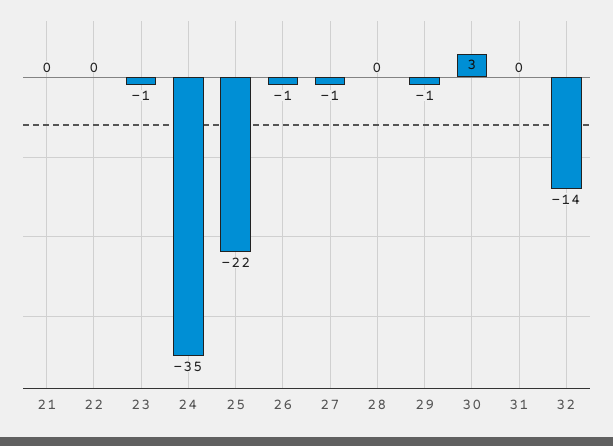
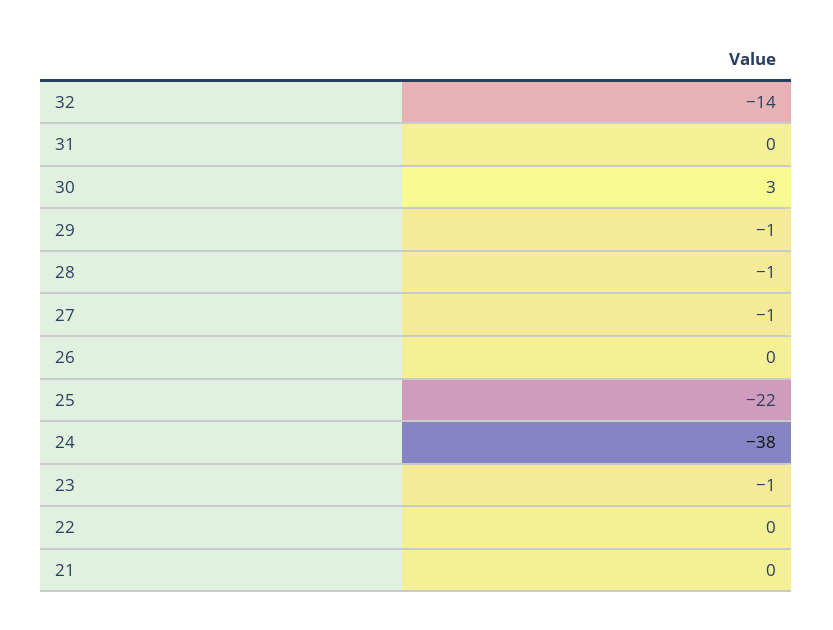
24: -35 -> -38
26: -1 -> 0
28: 0 -> -1

